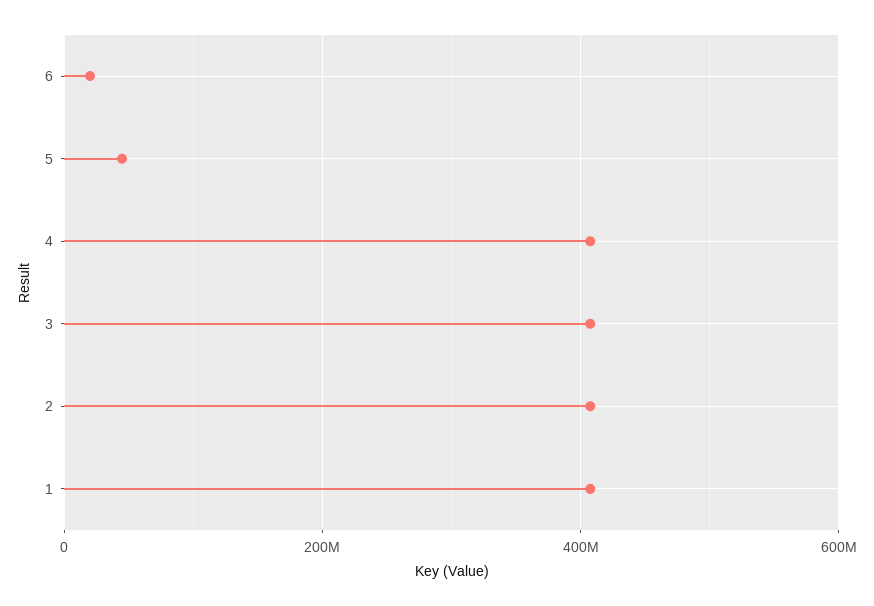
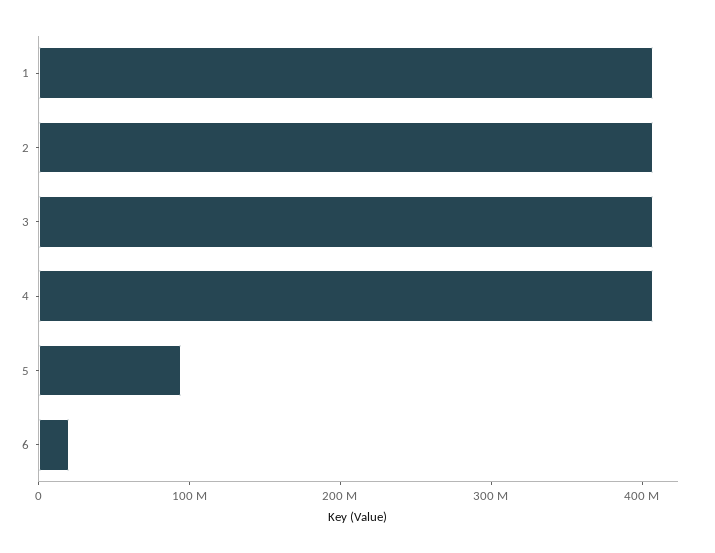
5: 40000000 -> 100000000

